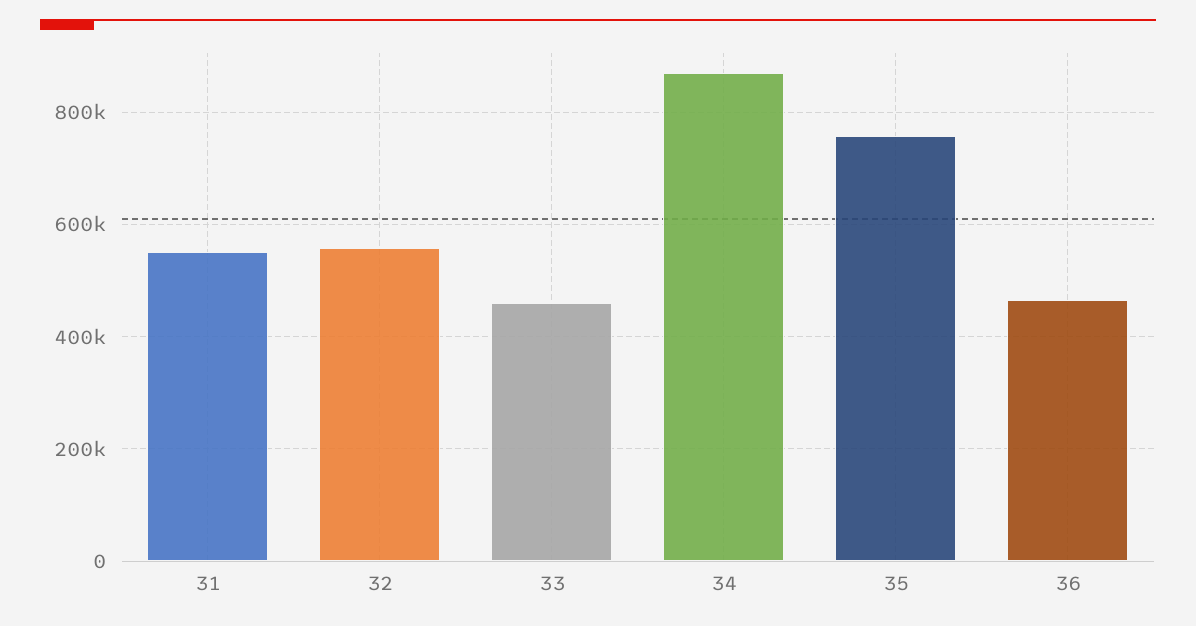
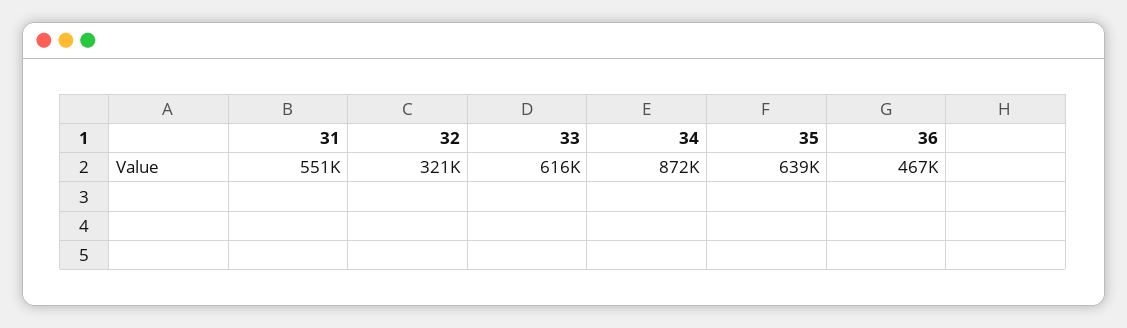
32: 560000 -> 321000
33: 460000 -> 616000
35: 760000 -> 639000

